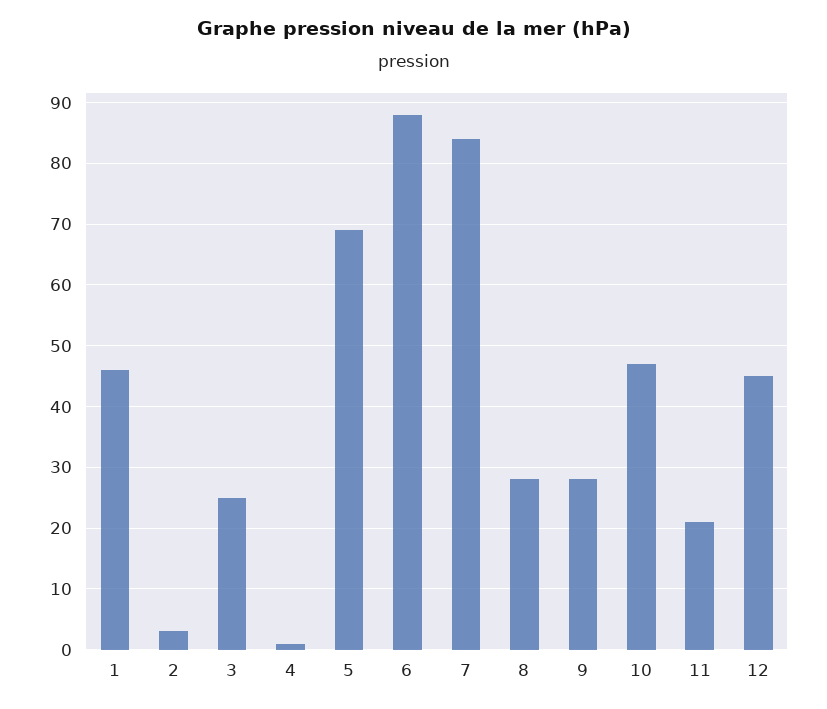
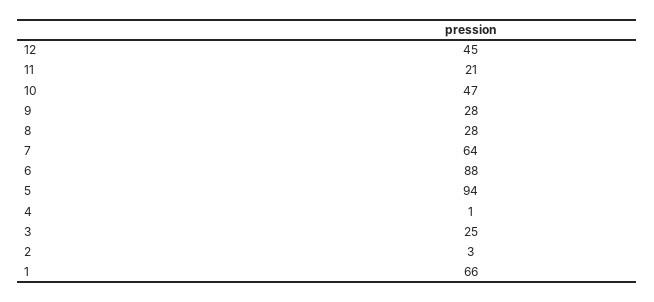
1: 46 -> 66
5: 69 -> 94
7: 84 -> 64

